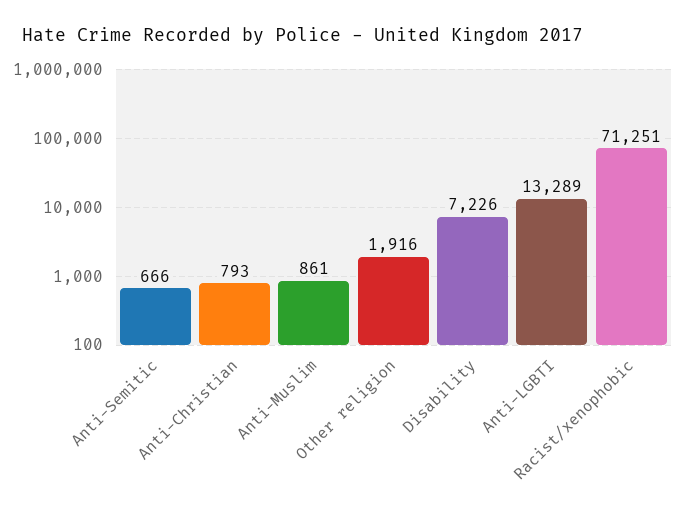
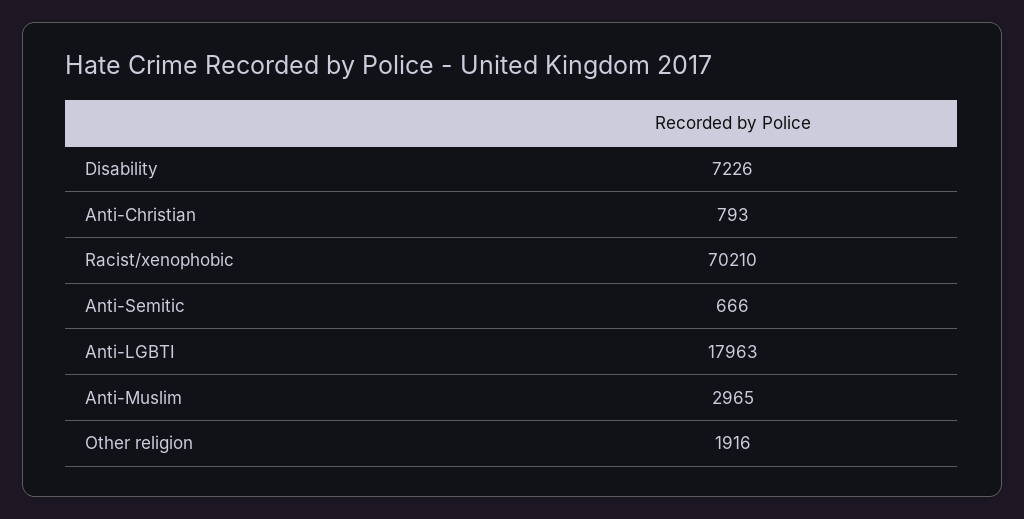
Anti-Muslim: 861 -> 2965
Anti-LGBTI: 13289 -> 17963
Racist/xenophobic: 71251 -> 70210

